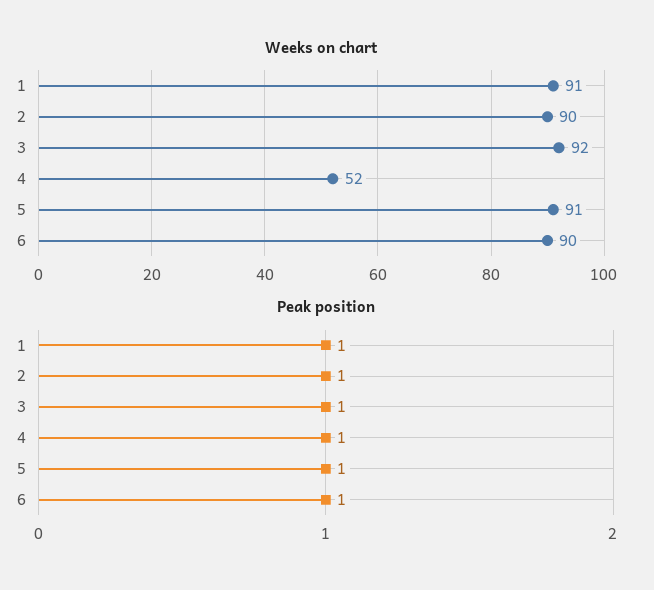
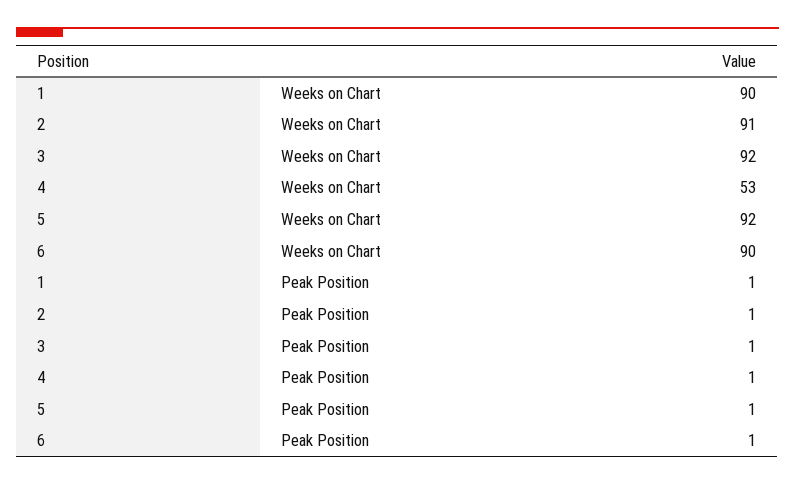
Weeks on chart, 1: 91 -> 90
Weeks on chart, 2: 90 -> 91
Weeks on chart, 4: 52 -> 53
Weeks on chart, 5: 91 -> 92

